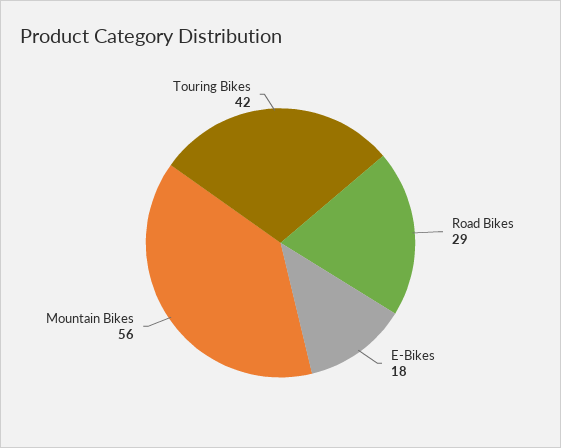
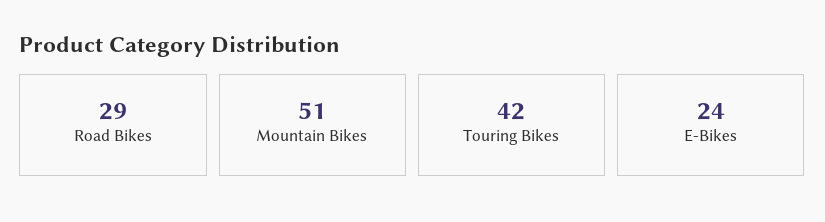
E-Bikes: 18 -> 24
Mountain Bikes: 56 -> 51

